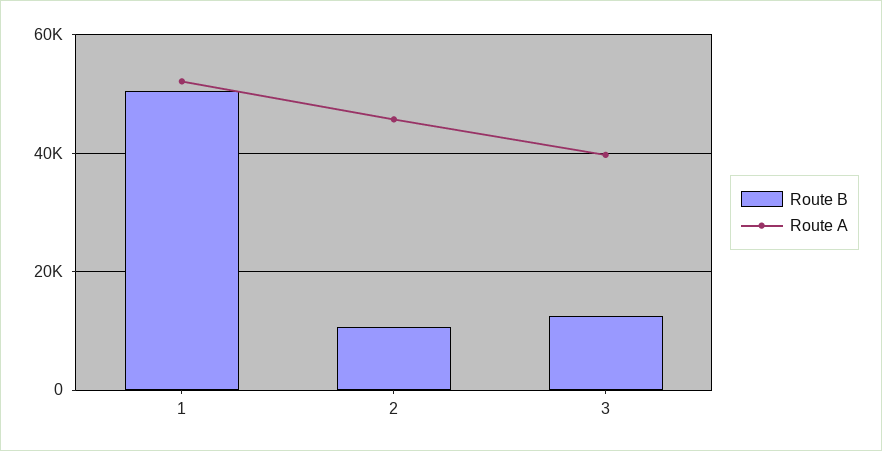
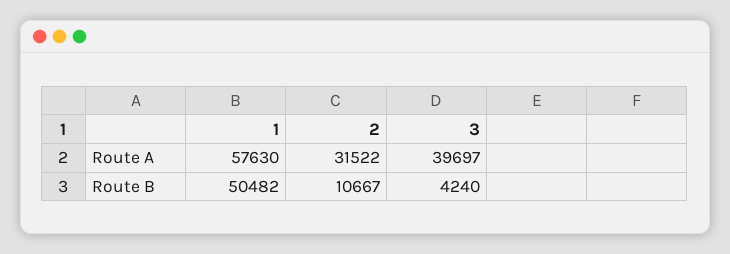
Route A, 1: 52000 -> 57630
Route A, 2: 46000 -> 31522
Route B, 3: 12000 -> 4240

